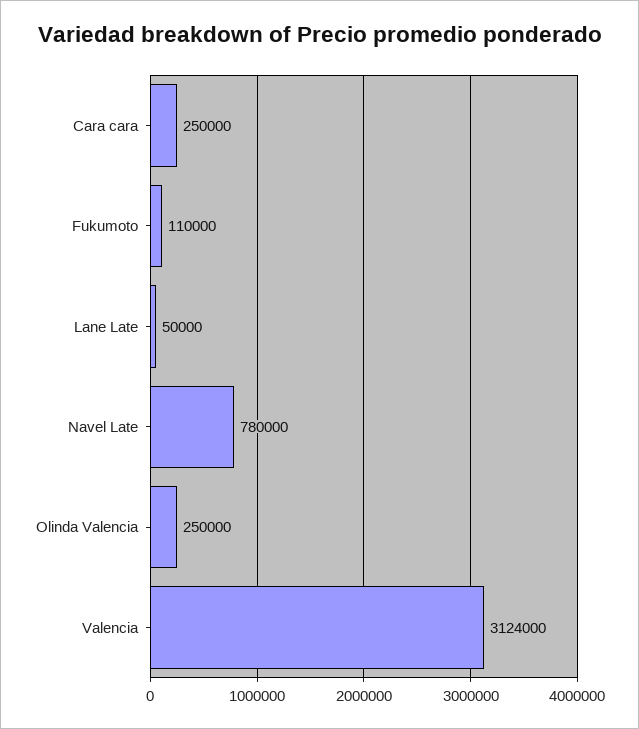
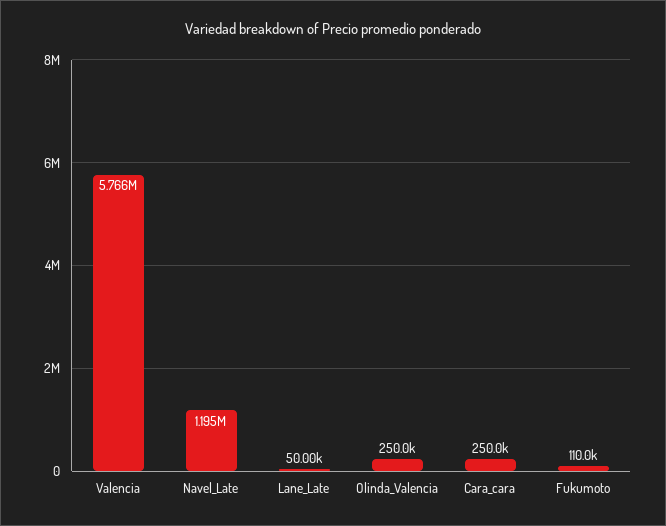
Navel Late: 780000 -> 1195000
Valencia: 3124000 -> 5766000

